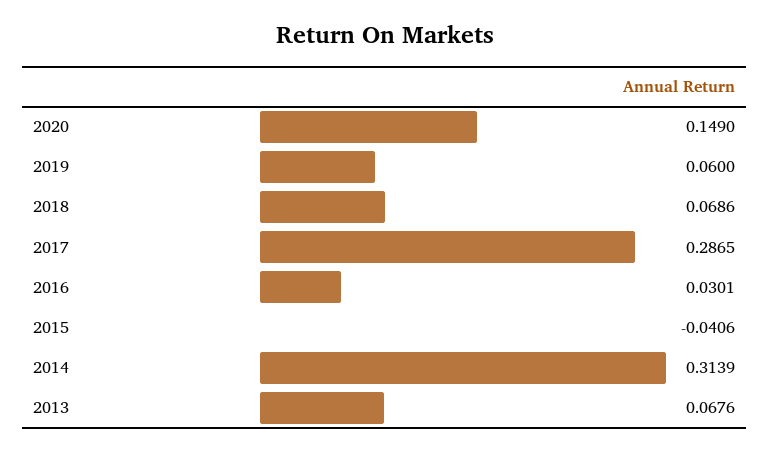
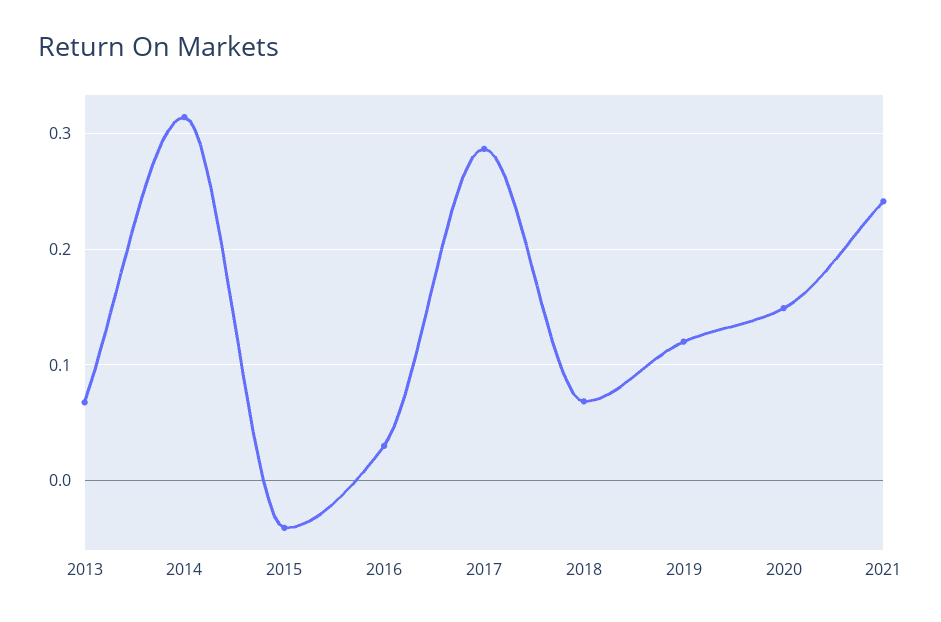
2019: 0.06 -> 0.12
2021: none -> 0.24

